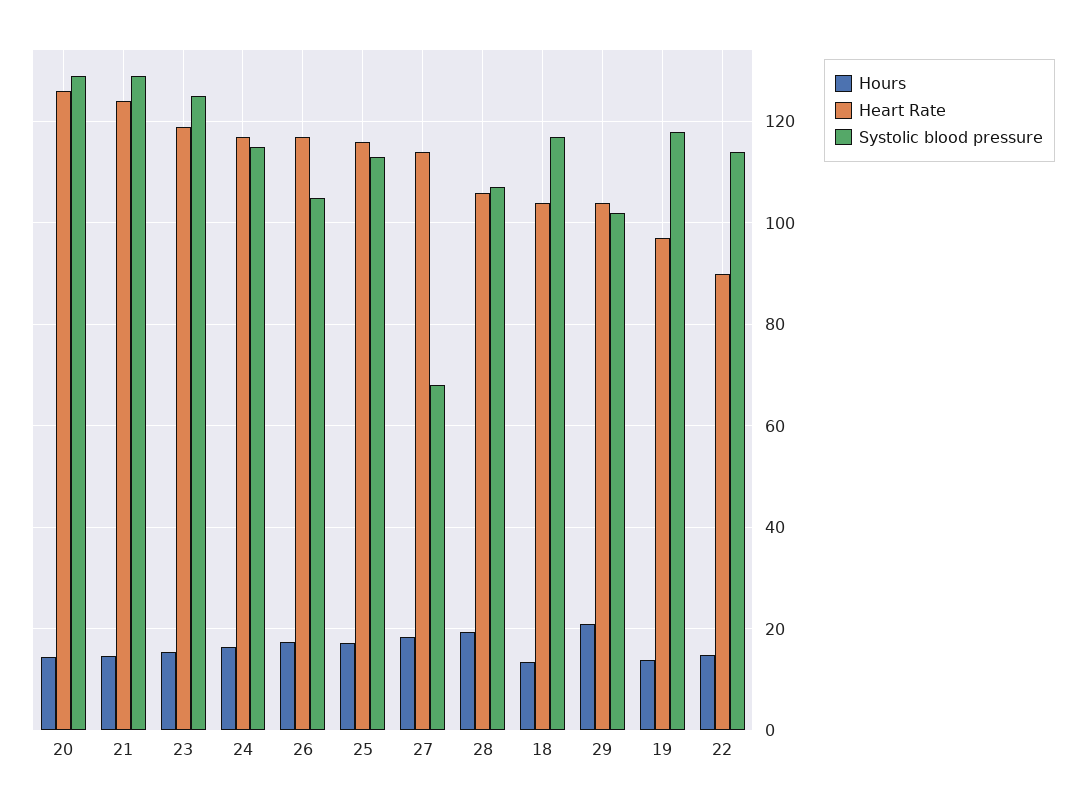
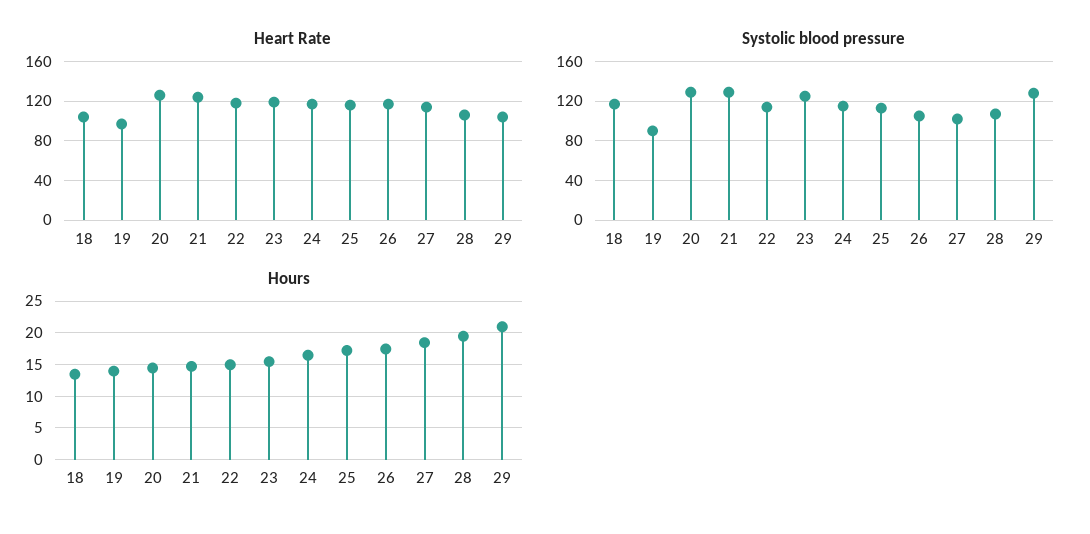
Systolic blood pressure, 27: 68 -> 100
Systolic blood pressure, 29: 102 -> 130
Systolic blood pressure, 19: 118 -> 90
Heart Rate, 22: 90 -> 120

